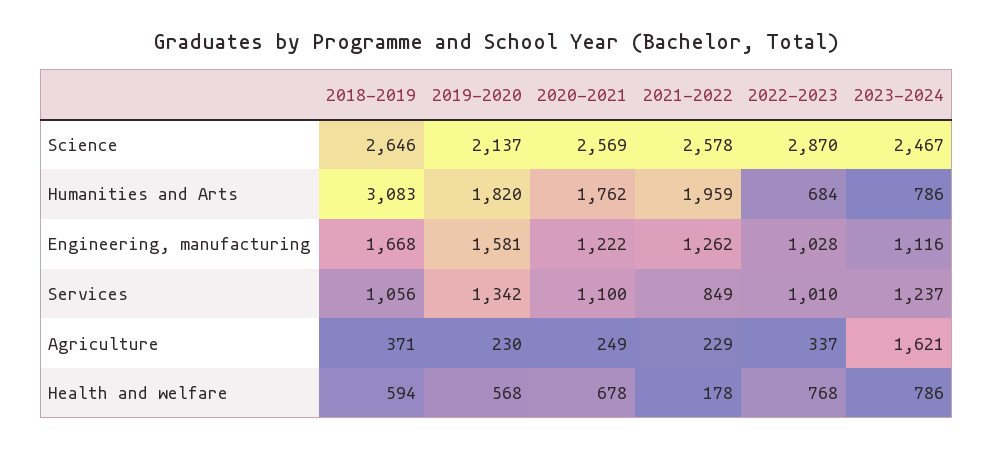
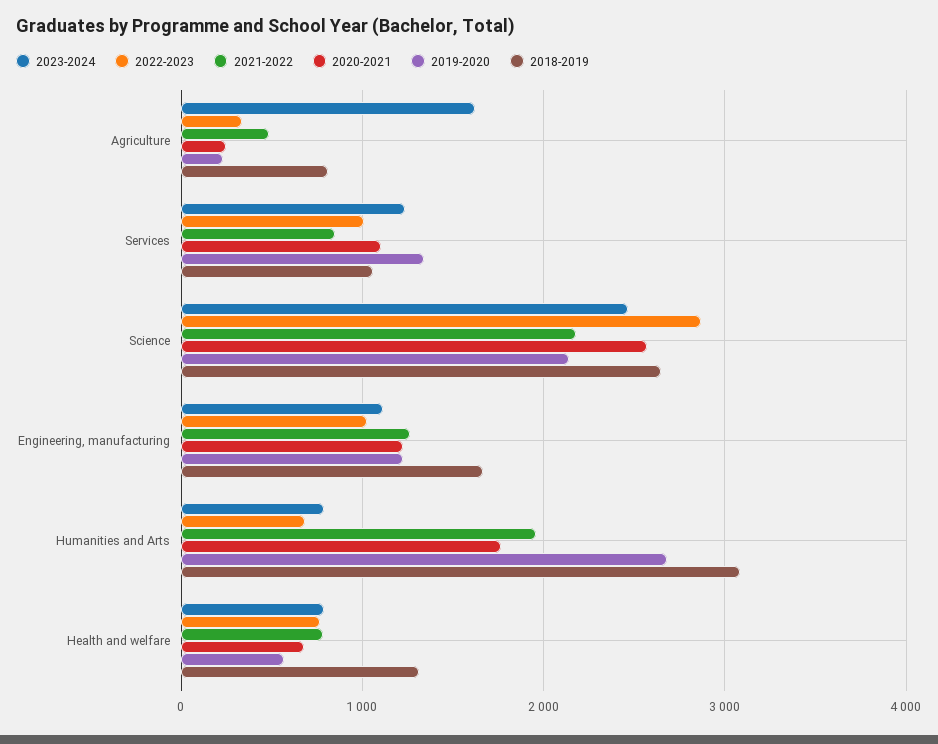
2021-2022, Science: 2578 -> 2200
2019-2020, Humanities and Arts: 1820 -> 2700
2019-2020, Engineering, manufacturing: 1581 -> 1200
2018-2019, Agriculture: 371 -> 800
2021-2022, Agriculture: 229 -> 500
2018-2019, Health and welfare: 594 -> 1300
2021-2022, Health and welfare: 178 -> 800

